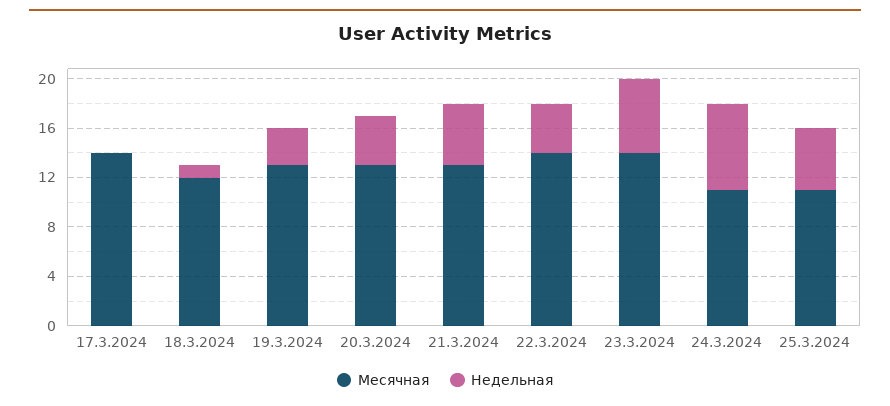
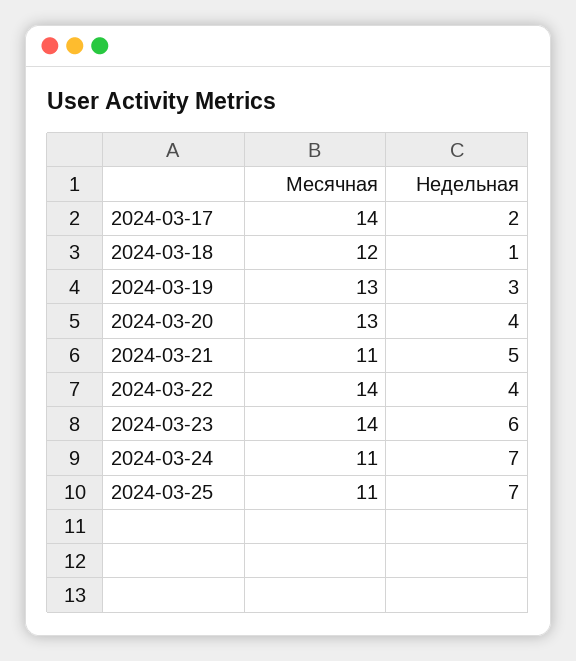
Недельная, 17.3.2024: 0 -> 2
Месячная, 21.3.2024: 13 -> 11
Недельная, 25.3.2024: 5 -> 7

